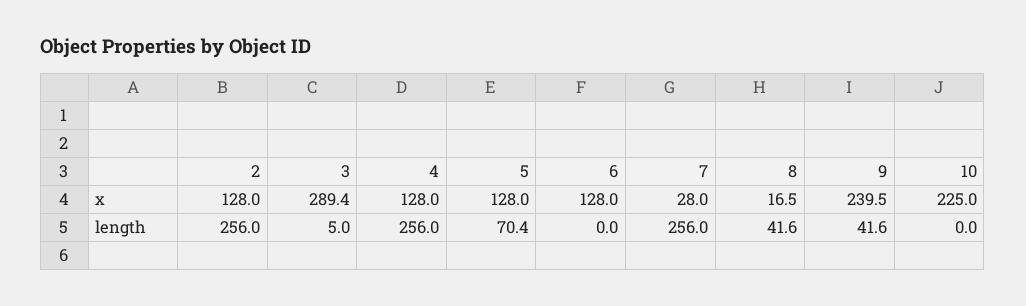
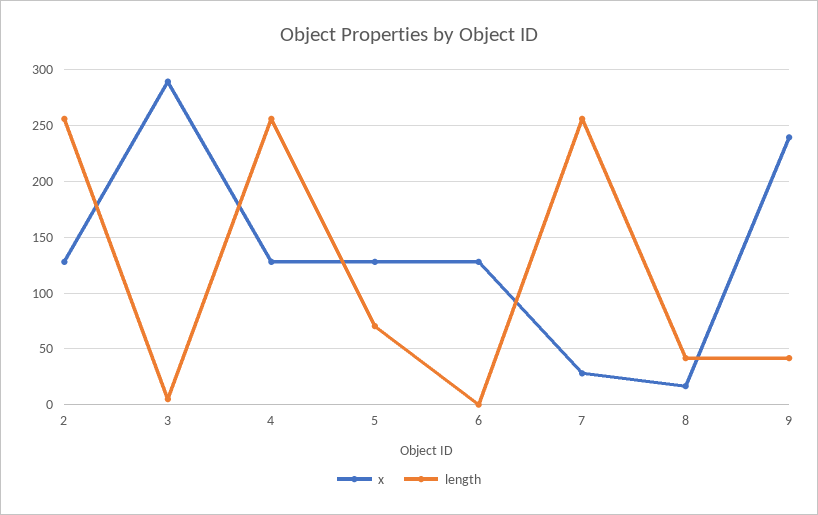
x, 10: 225 -> none
length, 10: 0 -> none

